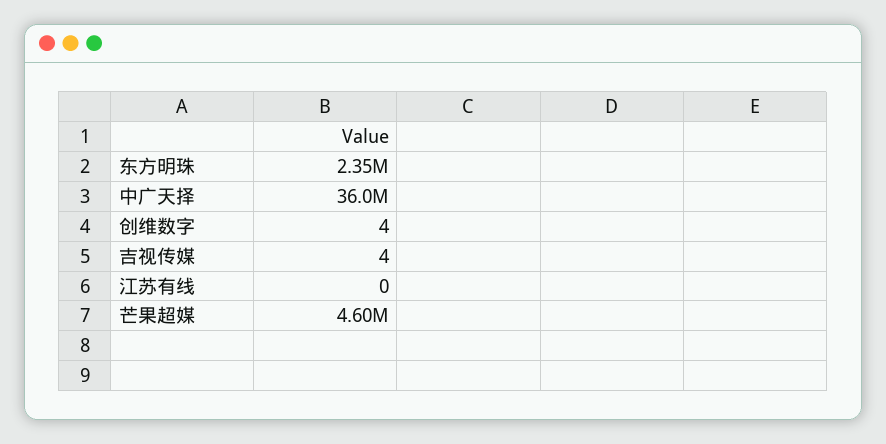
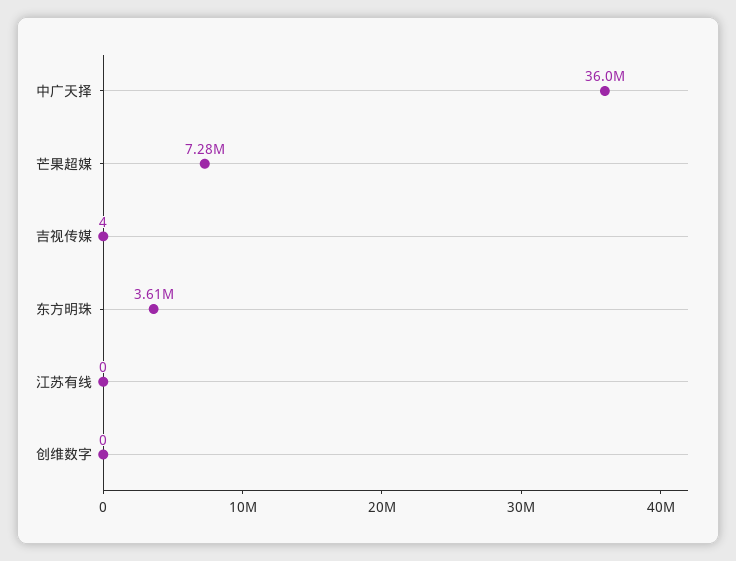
东方明珠: 2350000 -> 3610000
创维数字: 4 -> 0
芒果超媒: 4600000 -> 7280000

